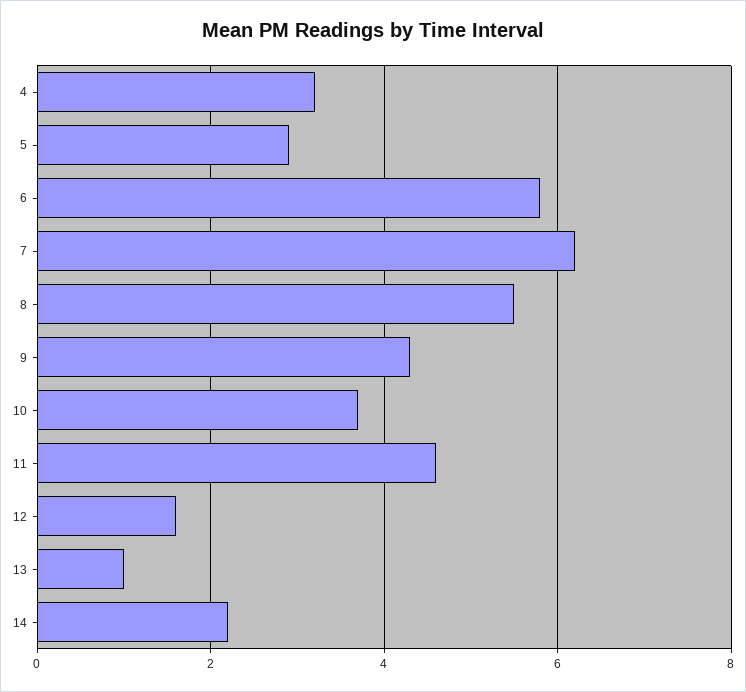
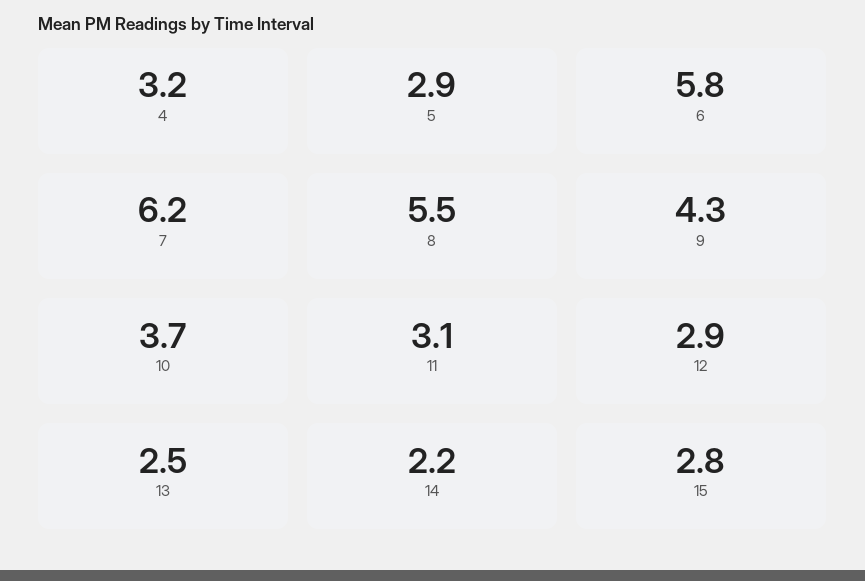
11: 4.5 -> 3.1
12: 1.5 -> 2.9
13: 1 -> 2.5
15: none -> 2.8

